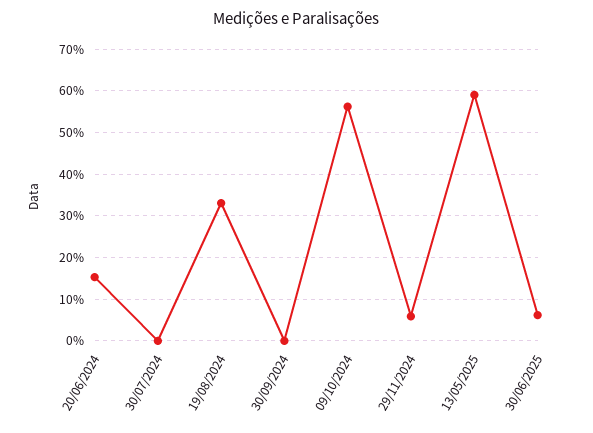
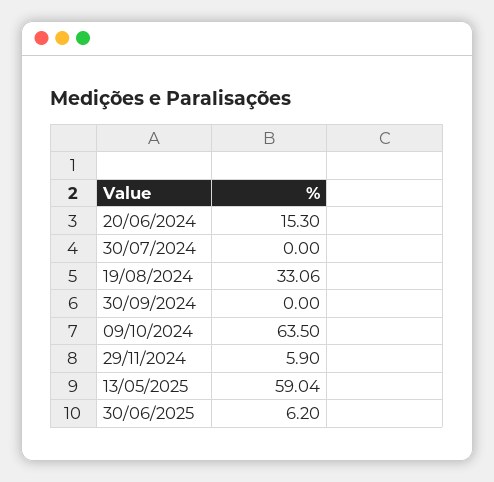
09/10/2024: 56 -> 63.5

